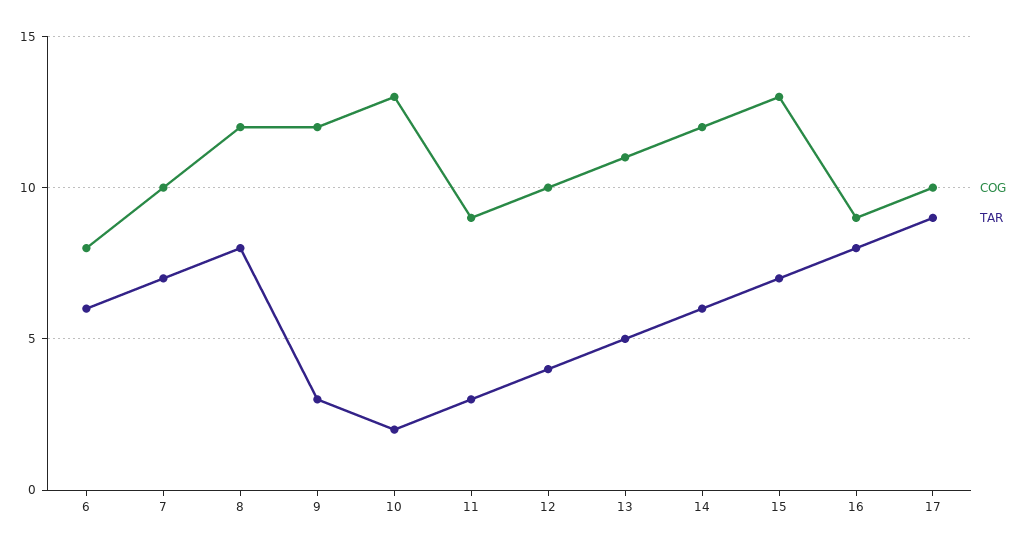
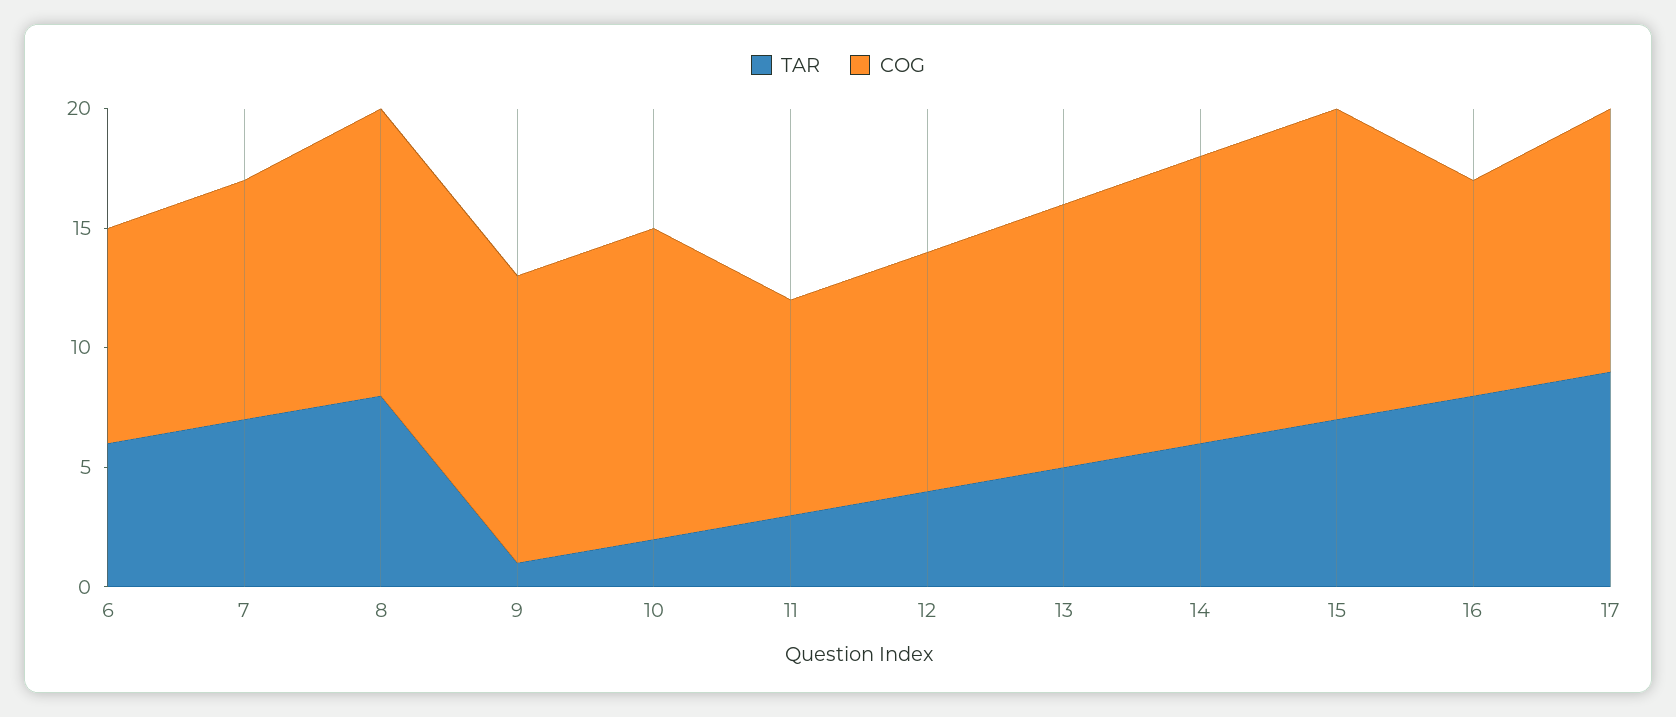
COG, 6: 8 -> 9
TAR, 9: 3 -> 1
COG, 17: 10 -> 11

